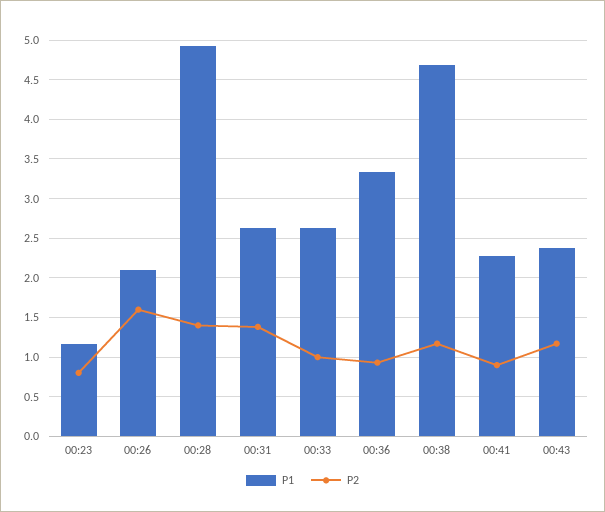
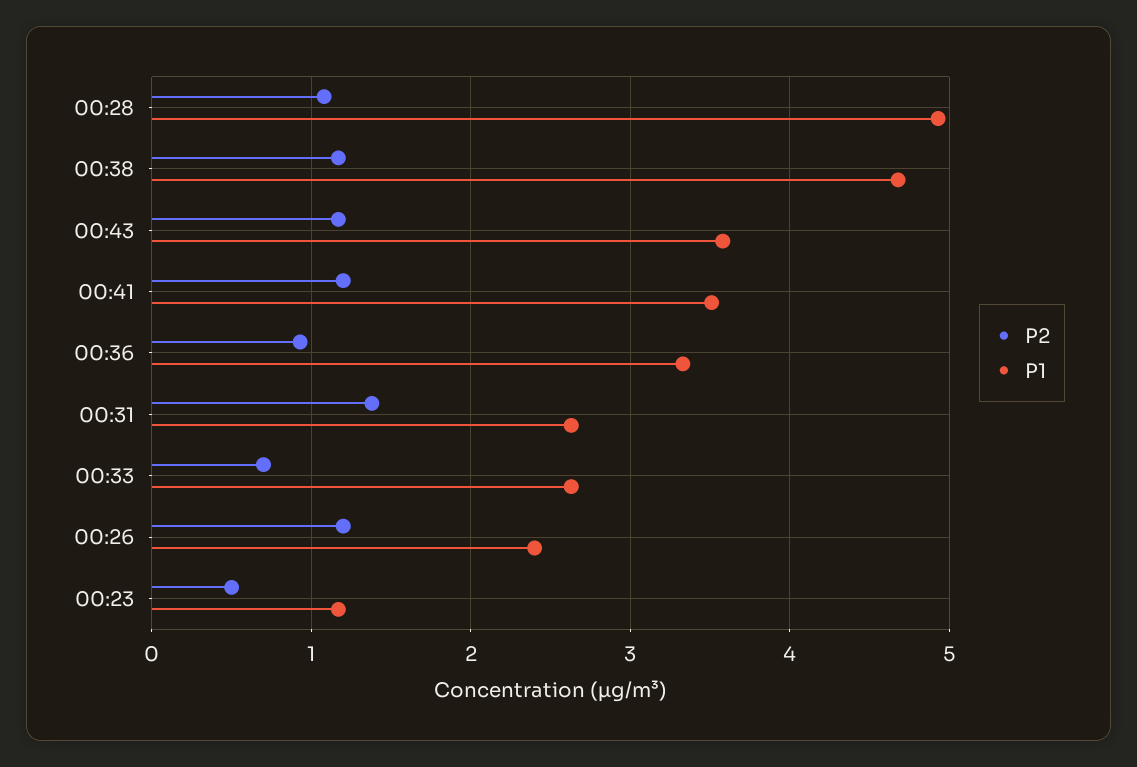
P2, 00:23: 0.8 -> 0.5
P1, 00:26: 2.1 -> 2.4
P2, 00:26: 1.6 -> 1.2
P2, 00:28: 1.4 -> 1.1
P2, 00:33: 1 -> 0.7
P1, 00:41: 2.3 -> 3.5
P2, 00:41: 0.9 -> 1.2
P1, 00:43: 2.4 -> 3.6

